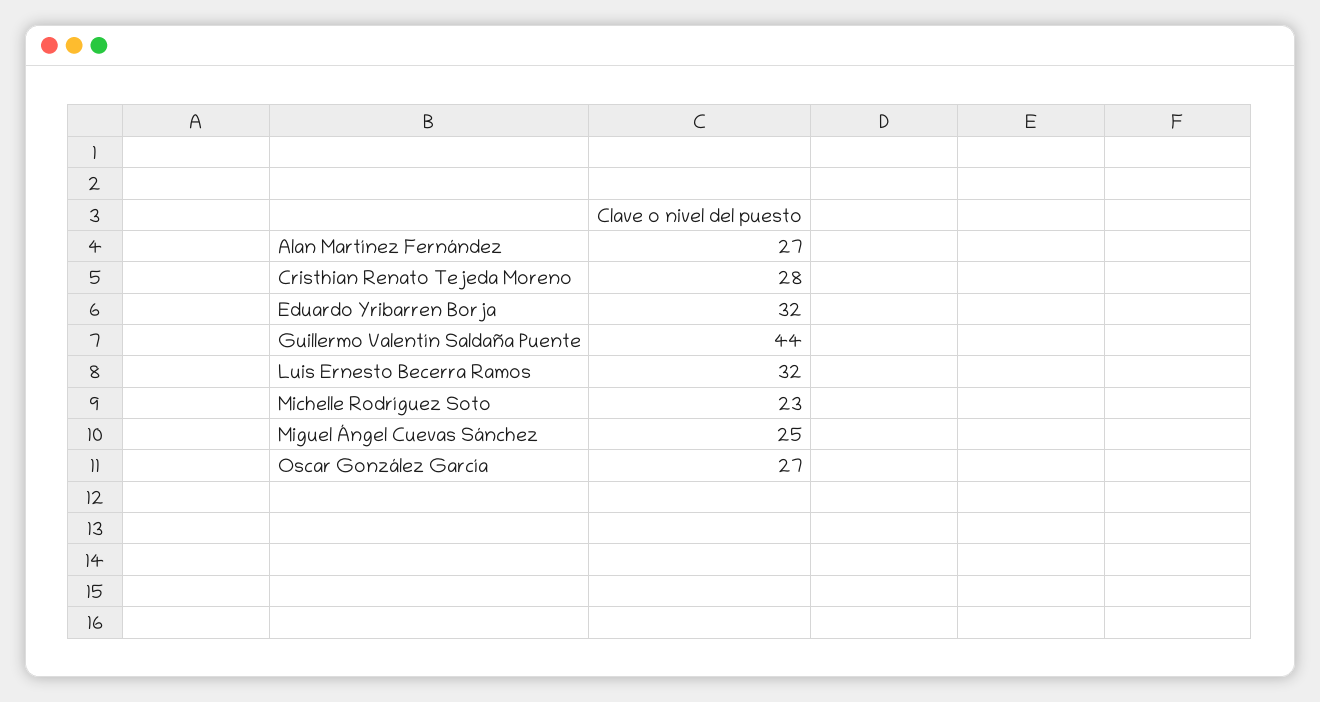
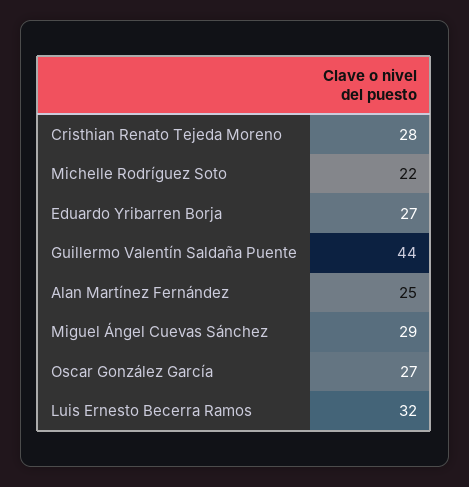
Alan Martínez Fernández: 27 -> 25
Eduardo Yribarren Borja: 32 -> 27
Michelle Rodríguez Soto: 23 -> 22
Miguel Ángel Cuevas Sánchez: 25 -> 29

